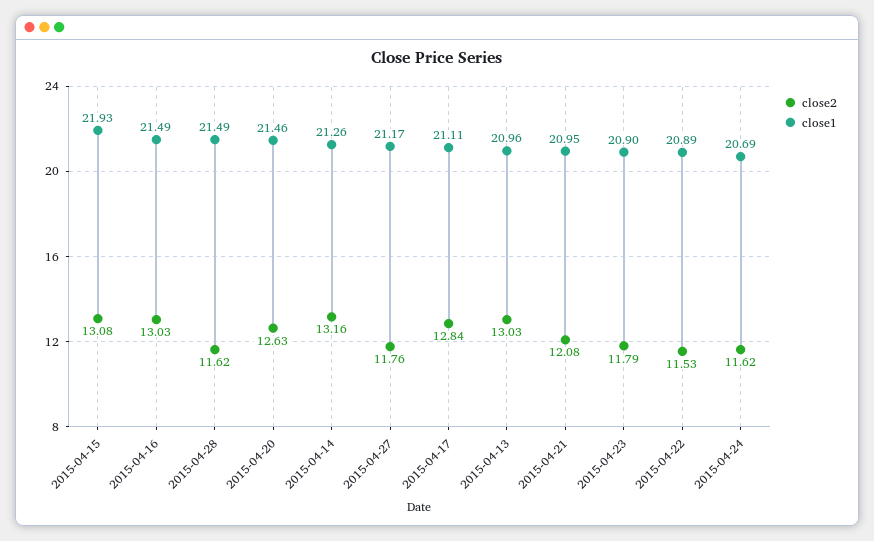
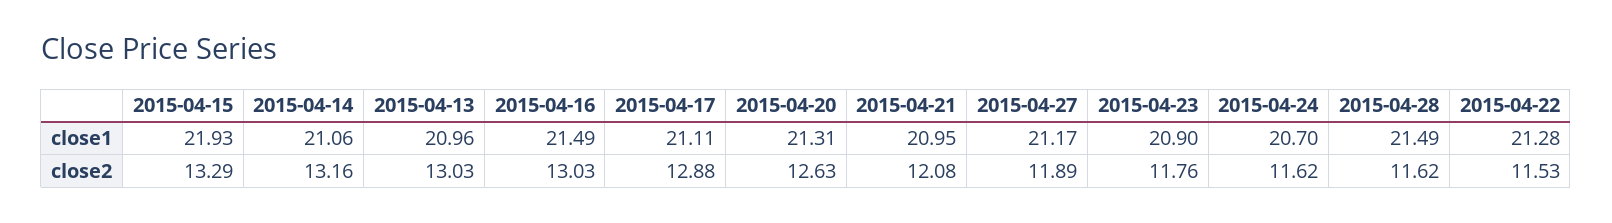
close2, 2015-04-15: 13.08 -> 13.29
close1, 2015-04-20: 21.46 -> 21.31
close1, 2015-04-14: 21.26 -> 21.06
close2, 2015-04-27: 11.76 -> 11.89
close2, 2015-04-17: 12.84 -> 12.88
close2, 2015-04-23: 11.79 -> 11.76
close1, 2015-04-22: 20.89 -> 21.28
close1, 2015-04-24: 20.69 -> 20.7

